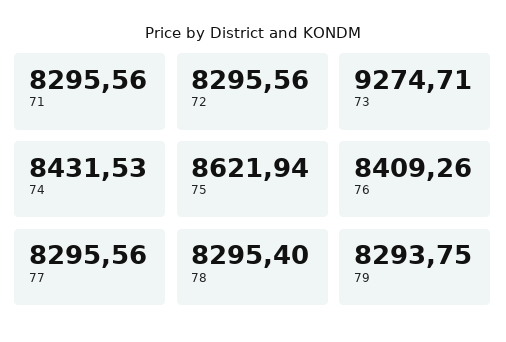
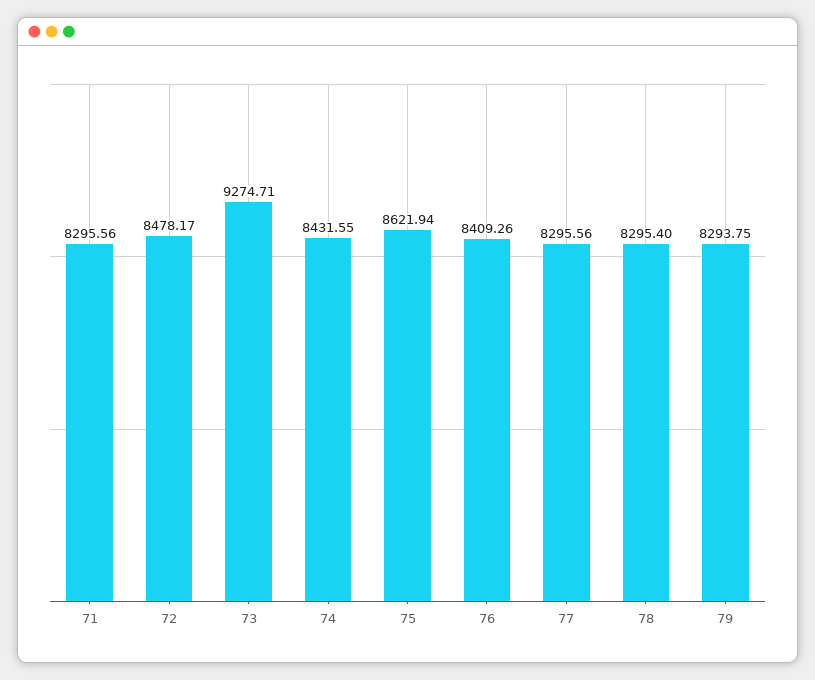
72: 8295.56 -> 8478.17
74: 8431.53 -> 8431.55

